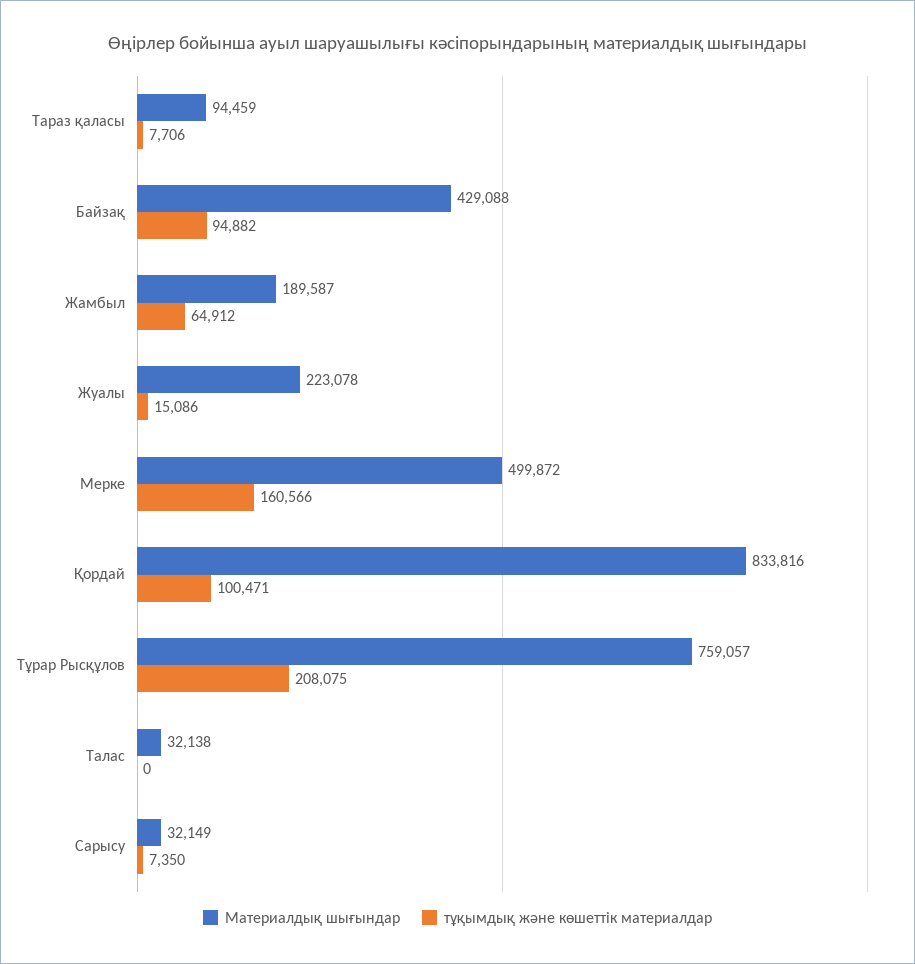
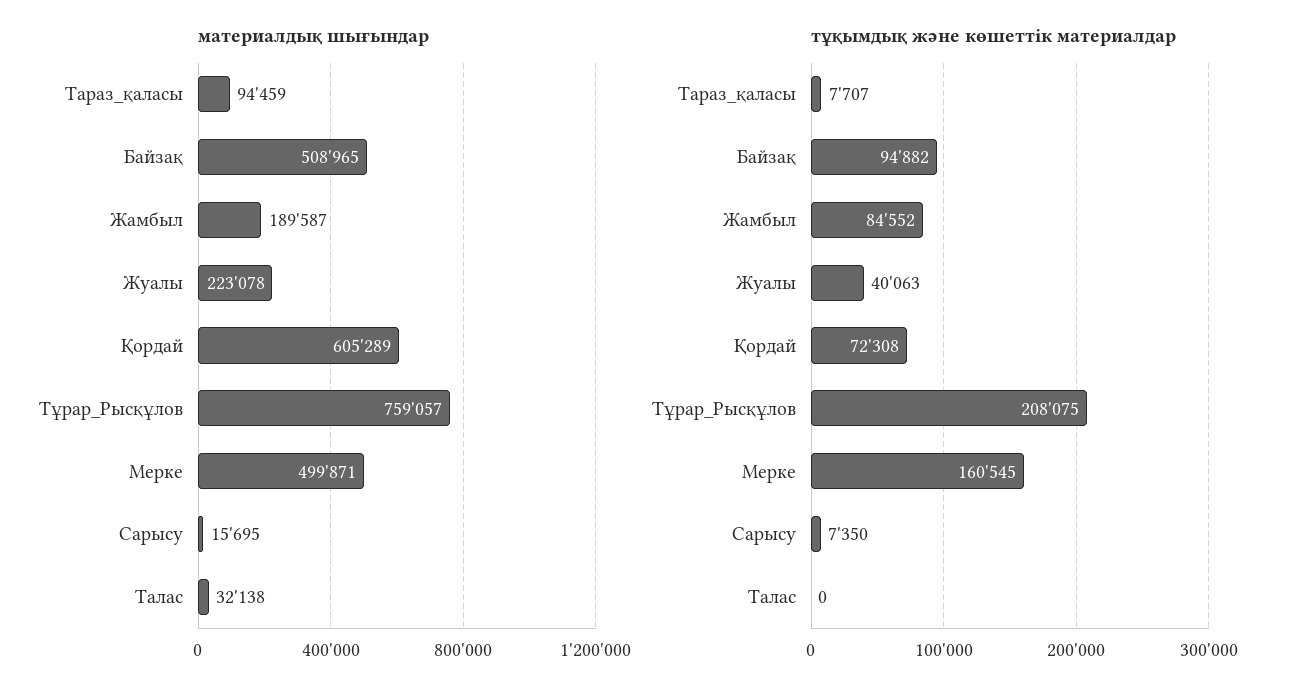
тұқымдық және көшеттік материалдар, Тараз қаласы: 7706 -> 7707
Материалдық шығындар, Байзақ: 429088 -> 508965
тұқымдық және көшеттік материалдар, Жамбыл: 64912 -> 84552
тұқымдық және көшеттік материалдар, Жуалы: 15086 -> 40063
Материалдық шығындар, Мерке: 499872 -> 499871
тұқымдық және көшеттік материалдар, Мерке: 160566 -> 160545
Материалдық шығындар, Қордай: 833816 -> 605289
тұқымдық және көшеттік материалдар, Қордай: 100471 -> 72308
Материалдық шығындар, Сарысу: 32149 -> 15695

